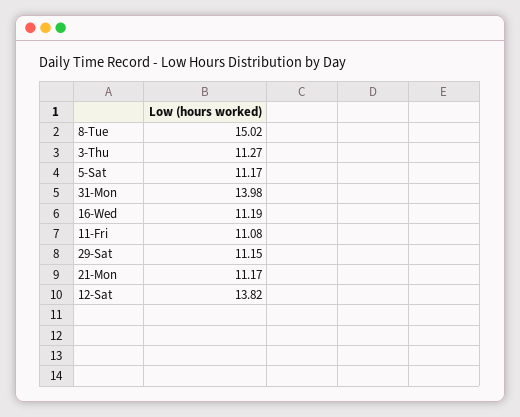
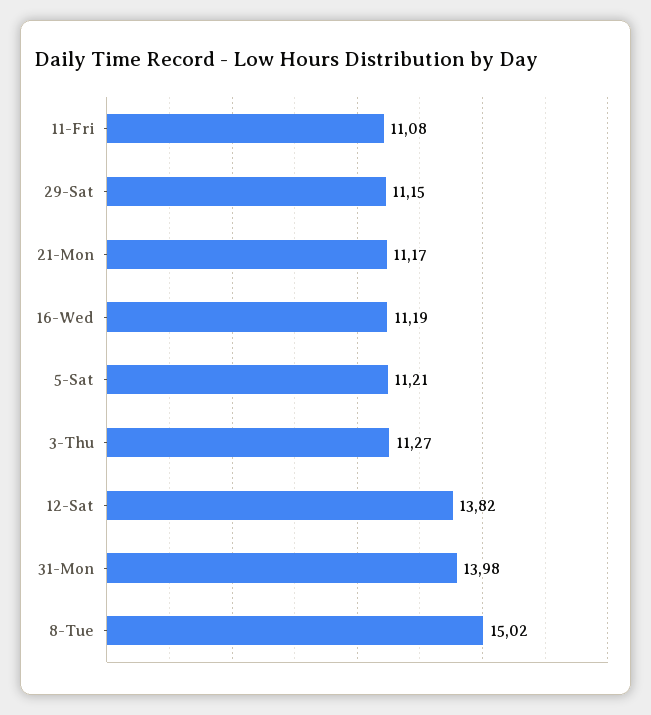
5-Sat: 11.17 -> 11.21

